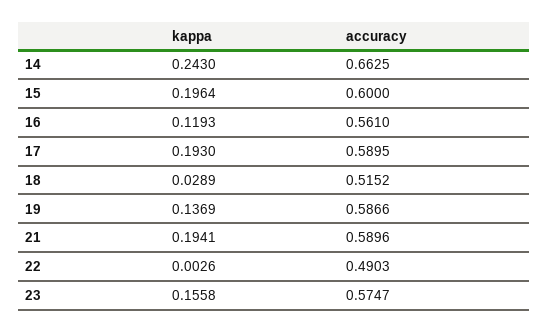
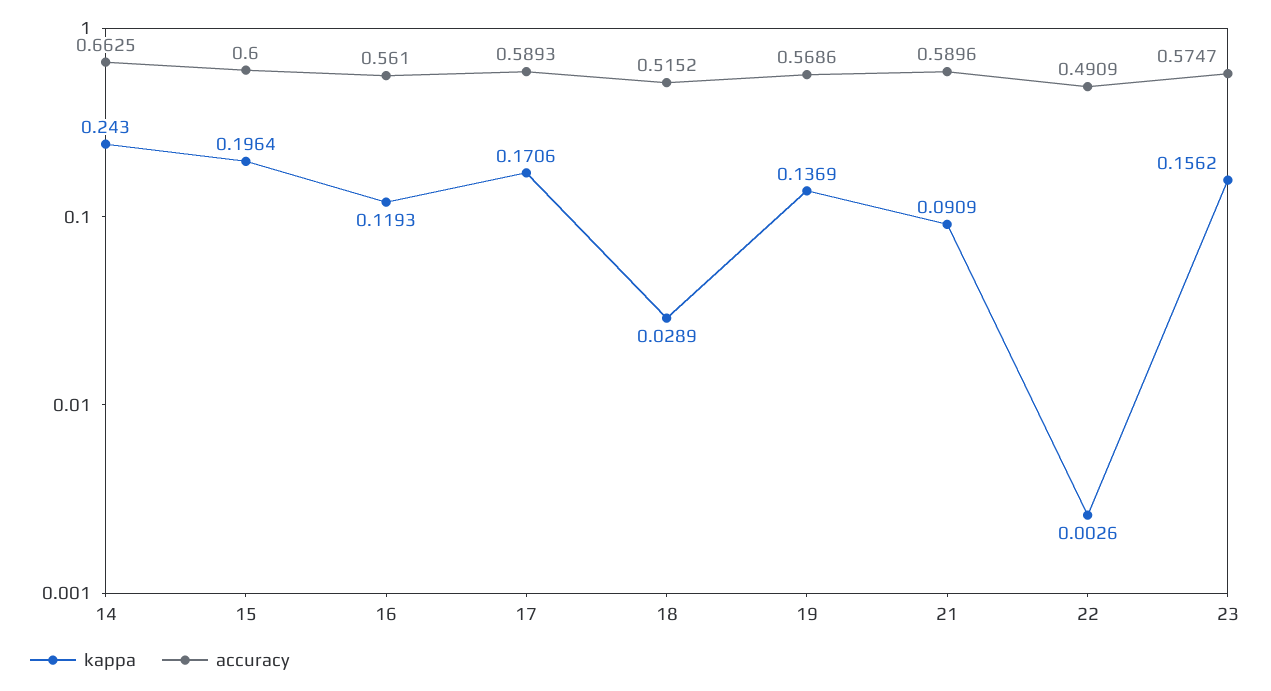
kappa, 17: 0.193 -> 0.1706
accuracy, 17: 0.5895 -> 0.5893
accuracy, 19: 0.5866 -> 0.5686
kappa, 21: 0.1941 -> 0.0909
accuracy, 22: 0.4903 -> 0.4909
kappa, 23: 0.1558 -> 0.1562

